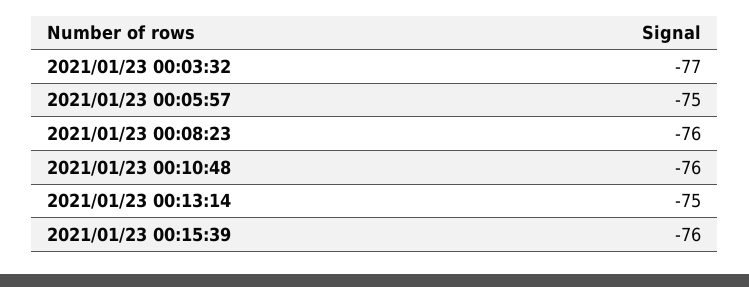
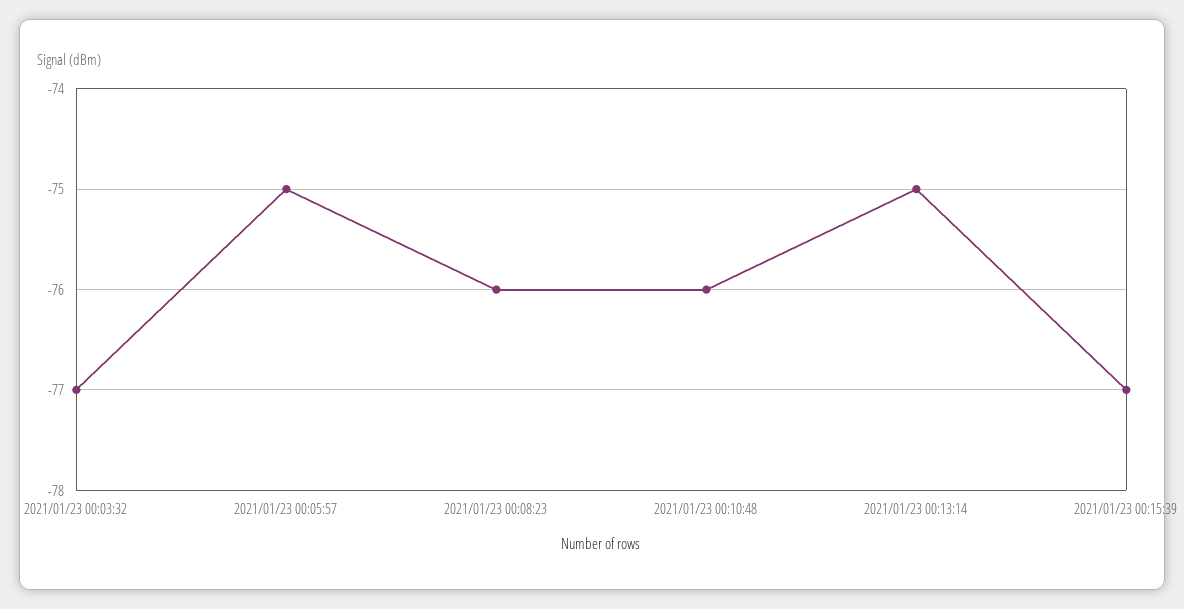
2021/01/23 00:15:39: -76 -> -77

